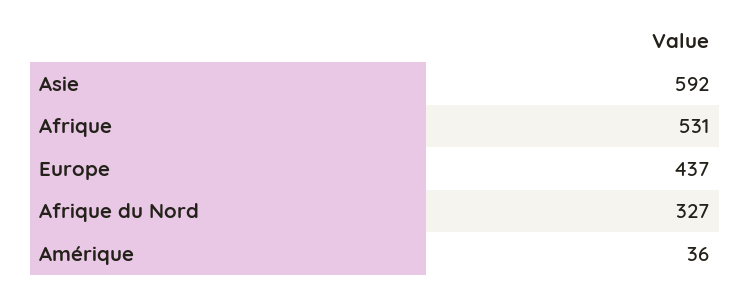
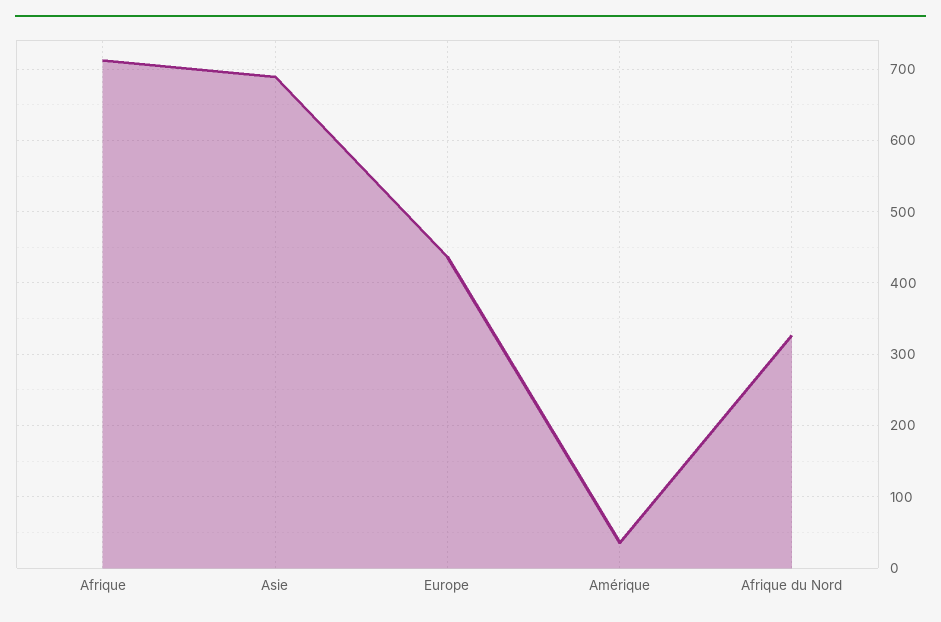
Asie: 592 -> 690
Afrique: 531 -> 710

